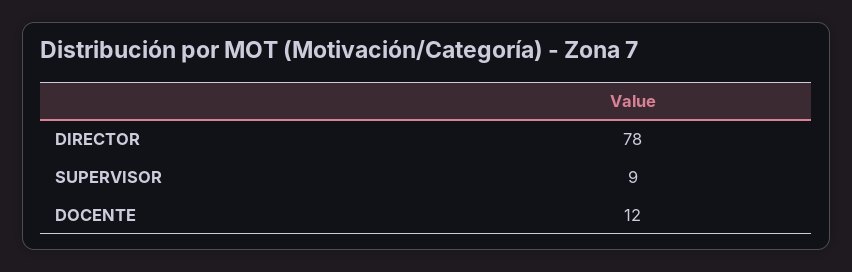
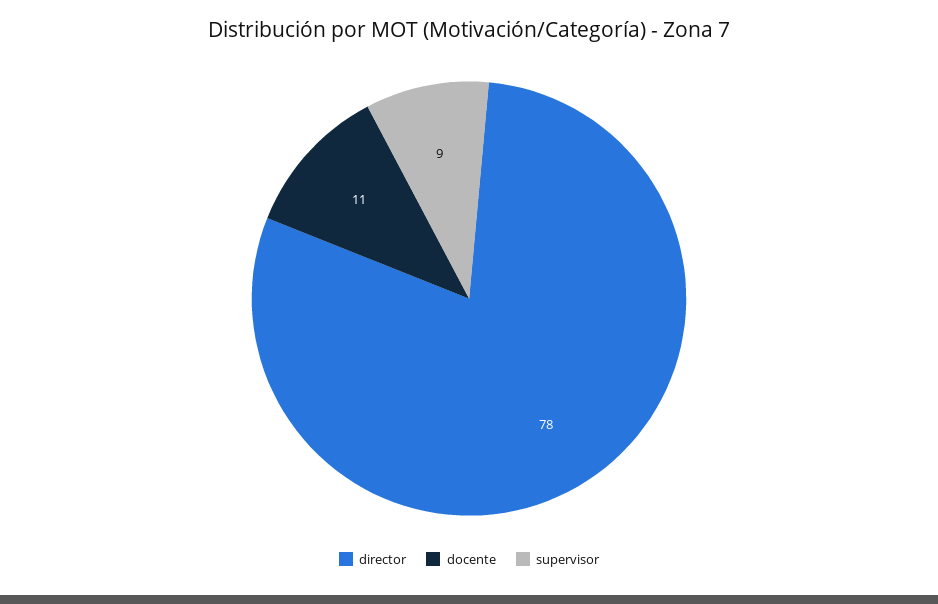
DOCENTE: 12 -> 11

